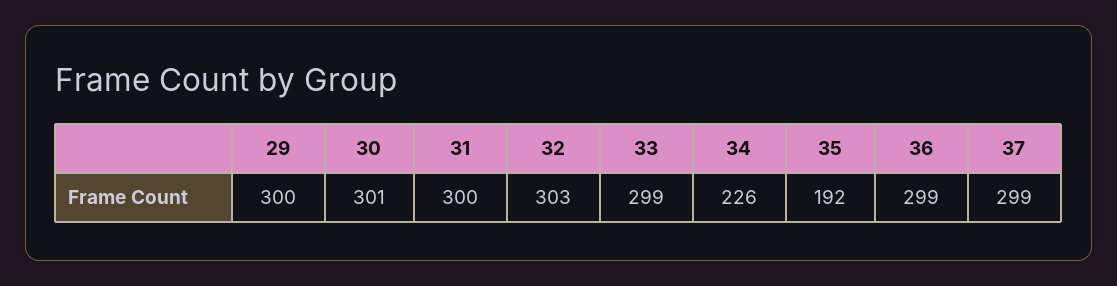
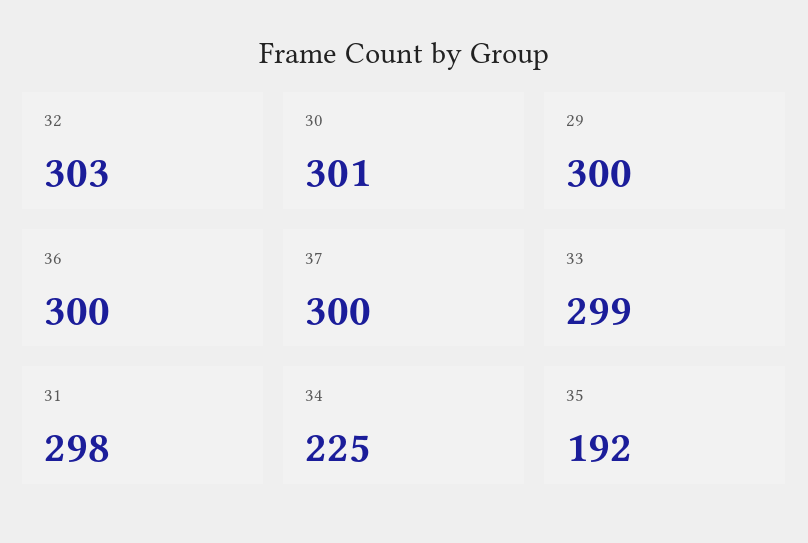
31: 300 -> 298
34: 226 -> 225
36: 299 -> 300
37: 299 -> 300

